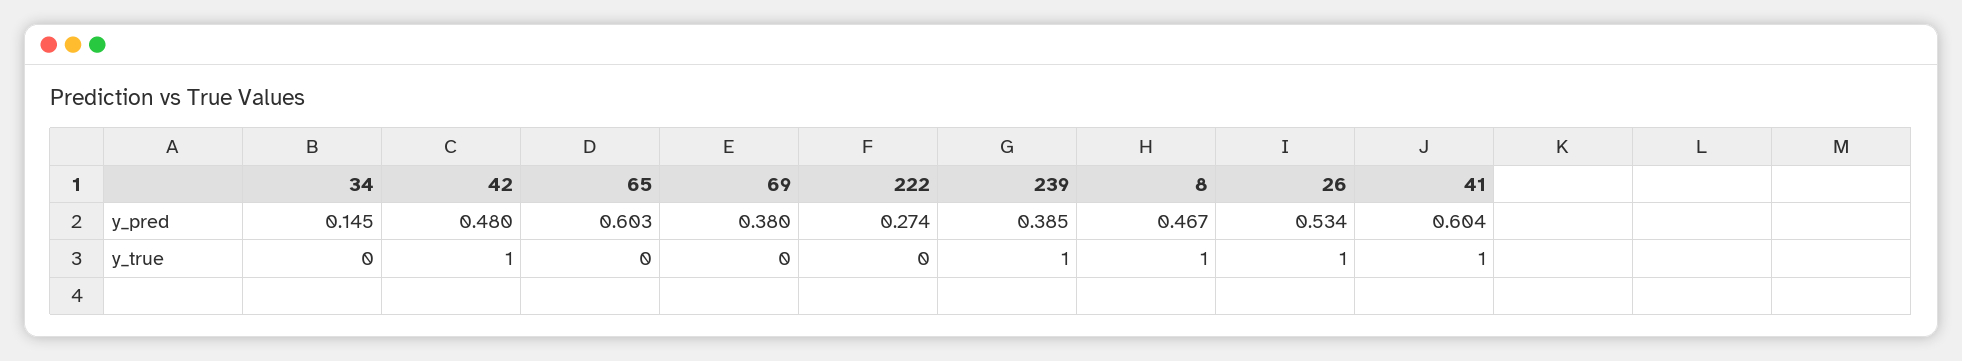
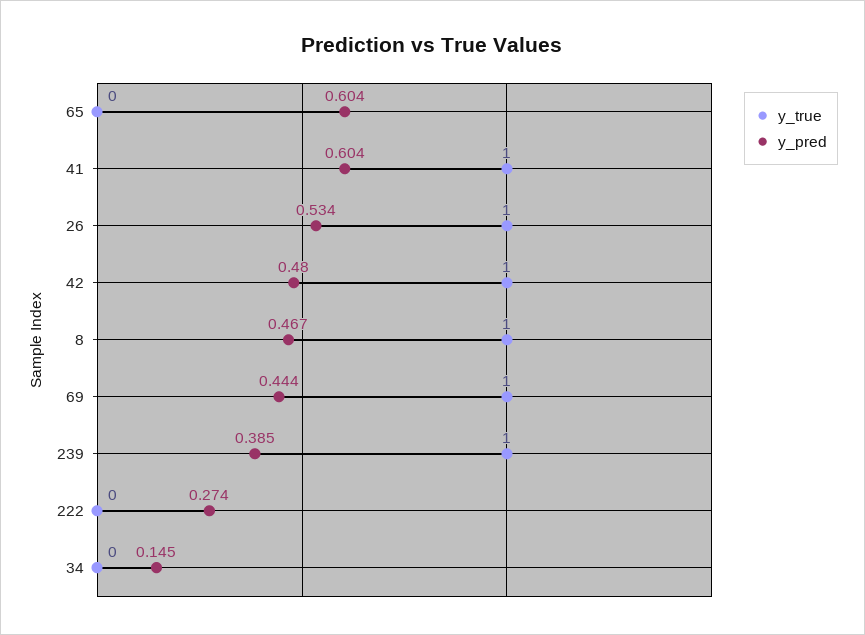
y_pred, 65: 0.603 -> 0.604
y_pred, 69: 0.38 -> 0.444
y_true, 69: 0 -> 1

